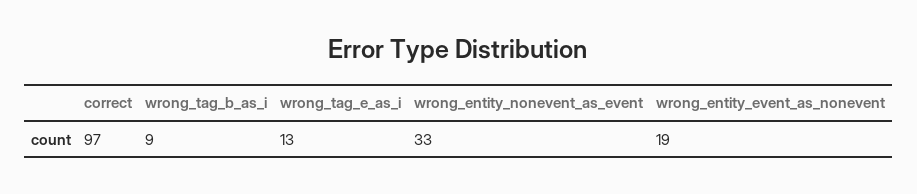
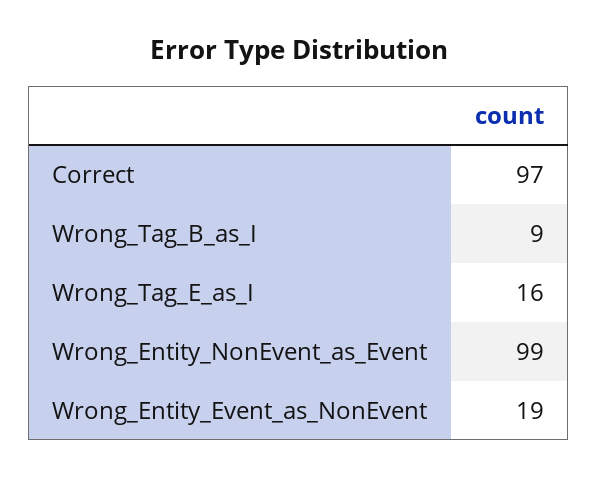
wrong_tag_e_as_i: 13 -> 16
wrong_entity_nonevent_as_event: 33 -> 99

